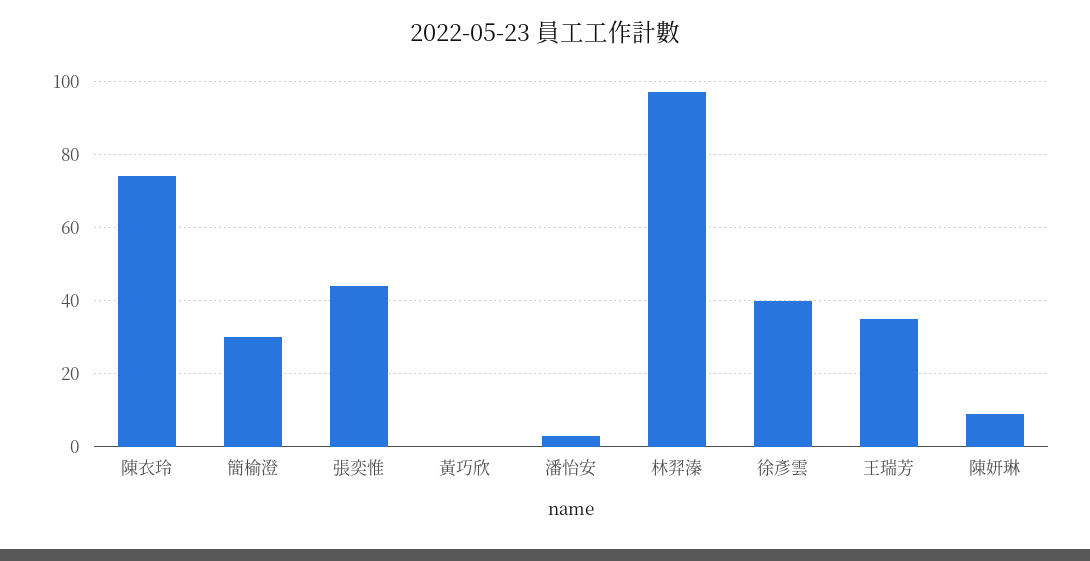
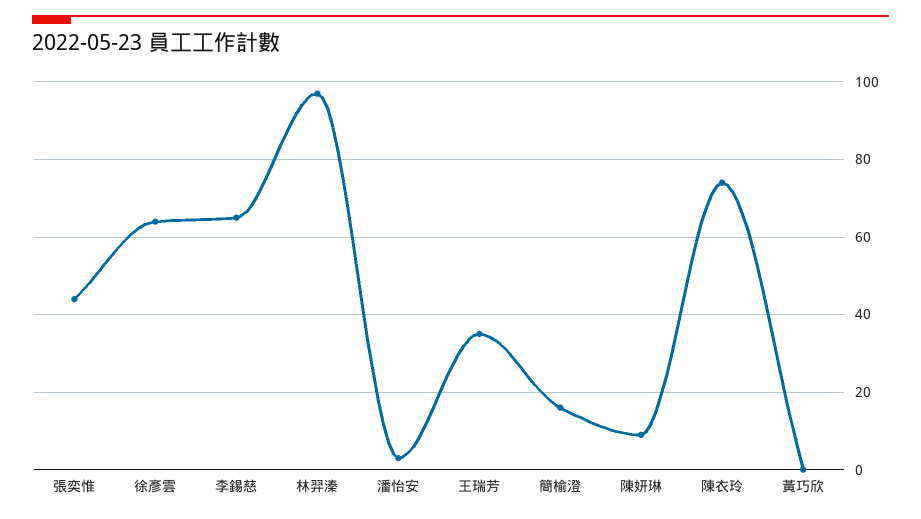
簡榆澄: 30 -> 15
徐彥雲: 40 -> 65
李錫慈: none -> 65

